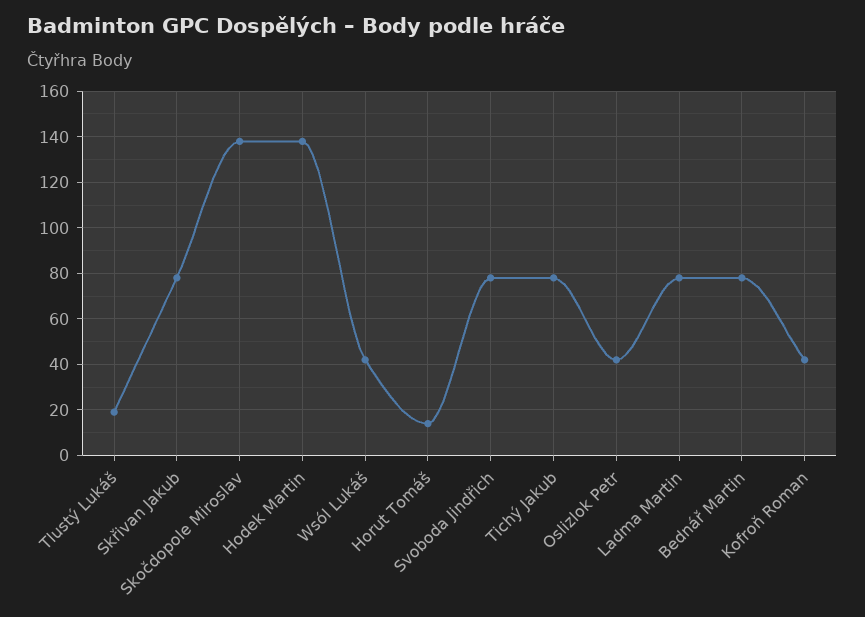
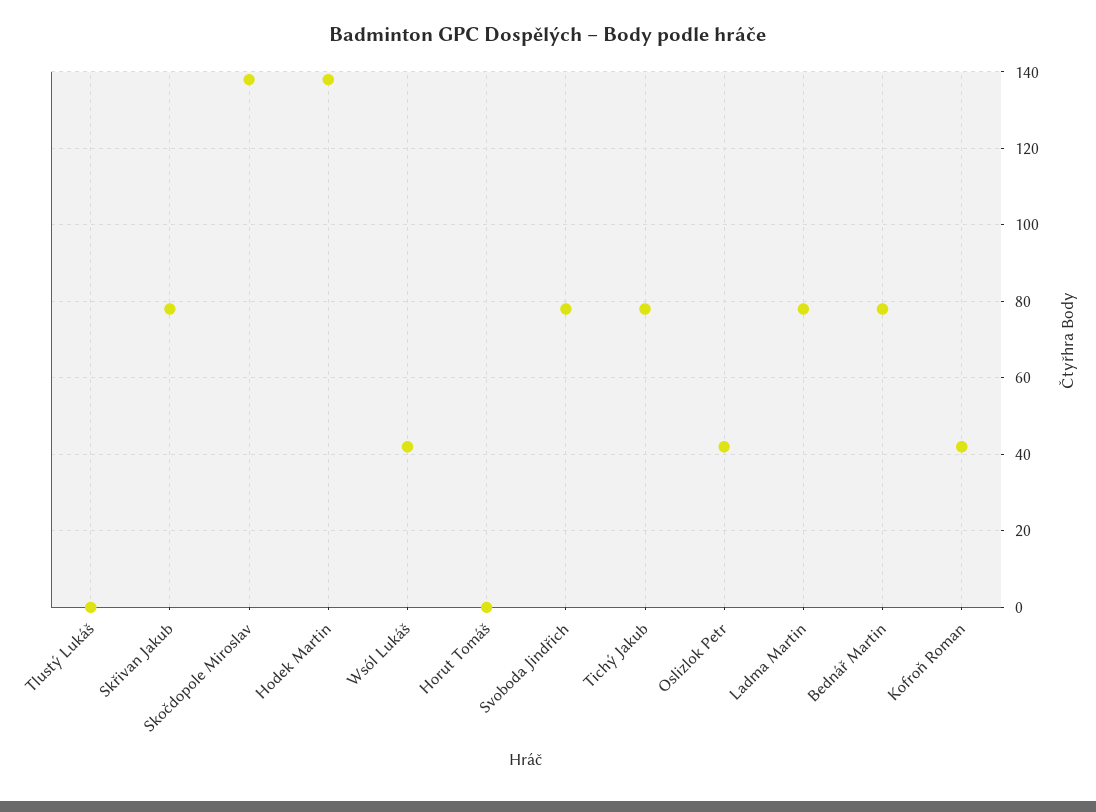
Tlustý Lukáš: 20 -> 0
Horut Tomáš: 15 -> 0

